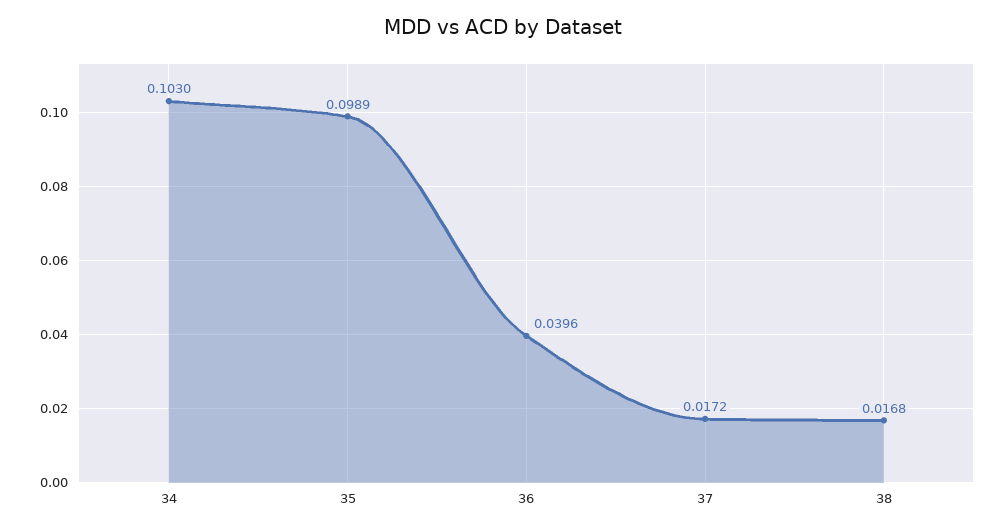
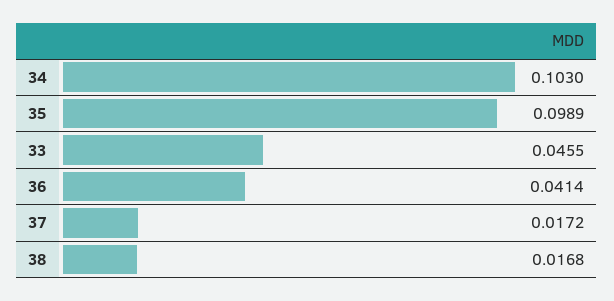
36: 0.0396 -> 0.0414
33: none -> 0.0455

